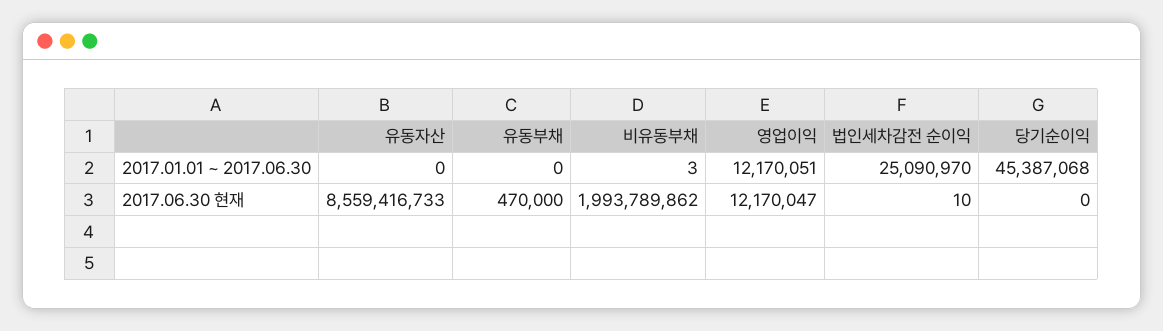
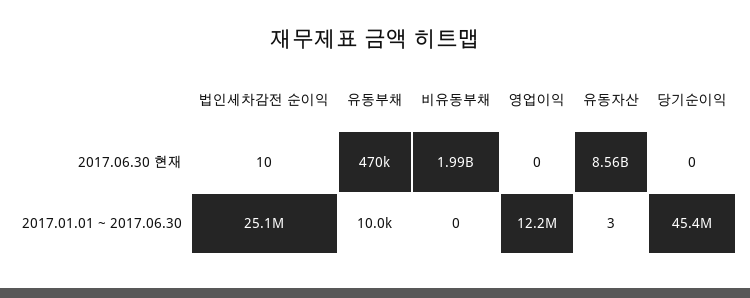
유동자산, 2017.01.01 ~ 2017.06.30: 0 -> 3
유동부채, 2017.01.01 ~ 2017.06.30: 0 -> 10000
비유동부채, 2017.01.01 ~ 2017.06.30: 3 -> 0
영업이익, 2017.06.30 현재: 12170047 -> 0

